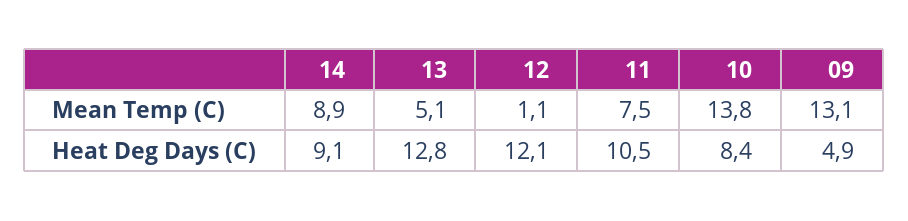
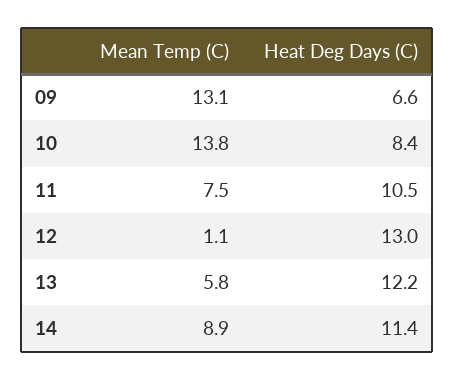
13, Mean Temp (C): 5.1 -> 5.8
14, Heat Deg Days (C): 9.1 -> 11.4
13, Heat Deg Days (C): 12.8 -> 12.2
12, Heat Deg Days (C): 12.1 -> 13
09, Heat Deg Days (C): 4.9 -> 6.6

